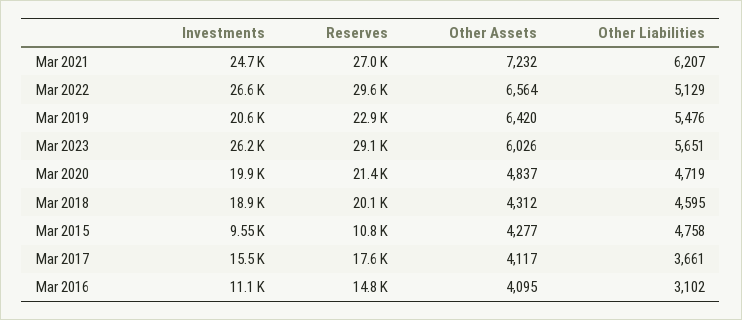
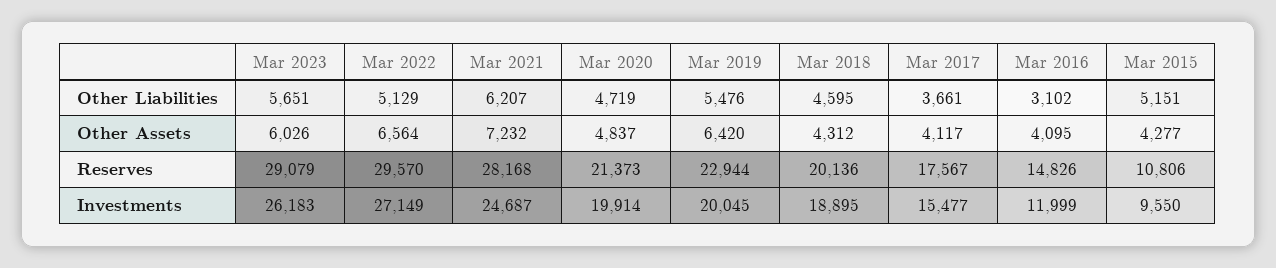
Reserves, Mar 2021: 27000 -> 28168
Investments, Mar 2022: 26600 -> 27149
Investments, Mar 2019: 20600 -> 20045
Other Liabilities, Mar 2015: 4758 -> 5151
Investments, Mar 2016: 11100 -> 11999

